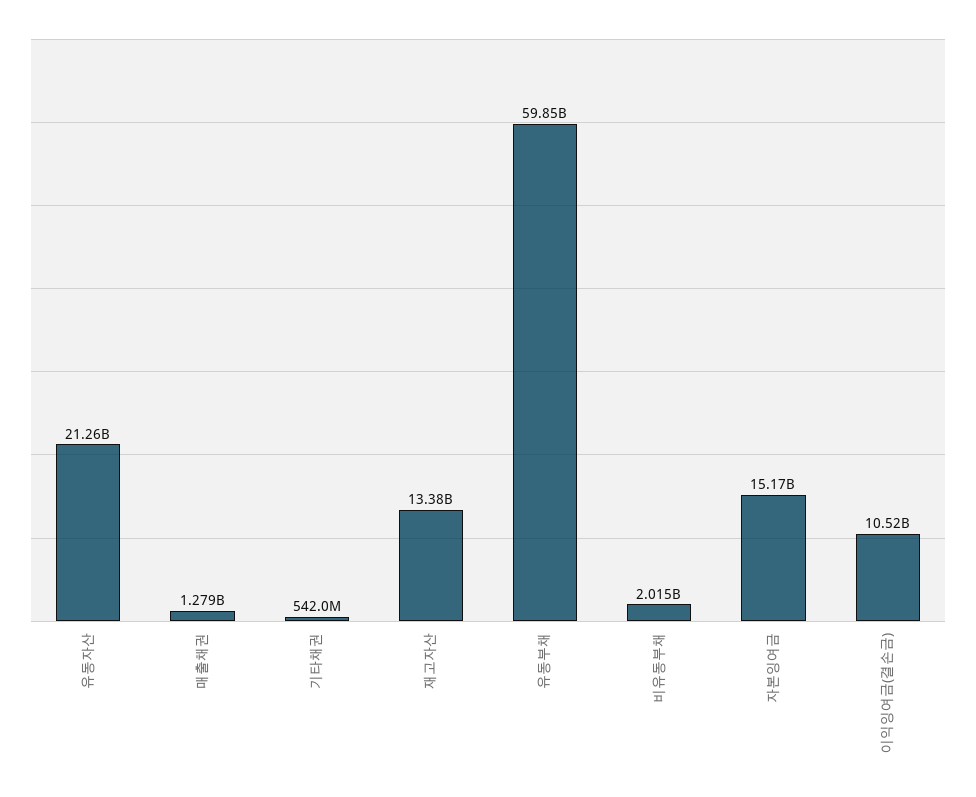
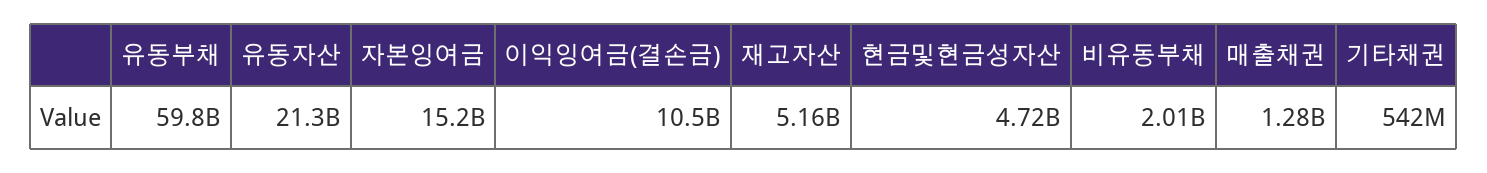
재고자산: 13380000000 -> 5160000000
현금및현금성자산: none -> 4720000000

